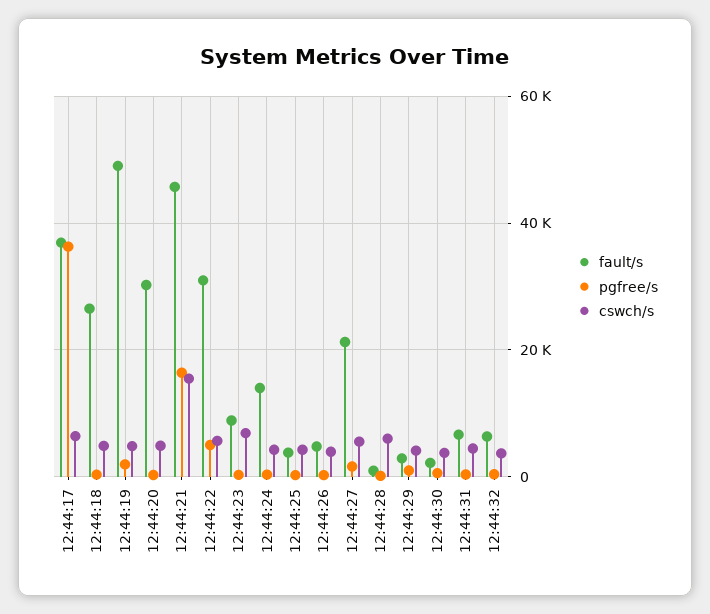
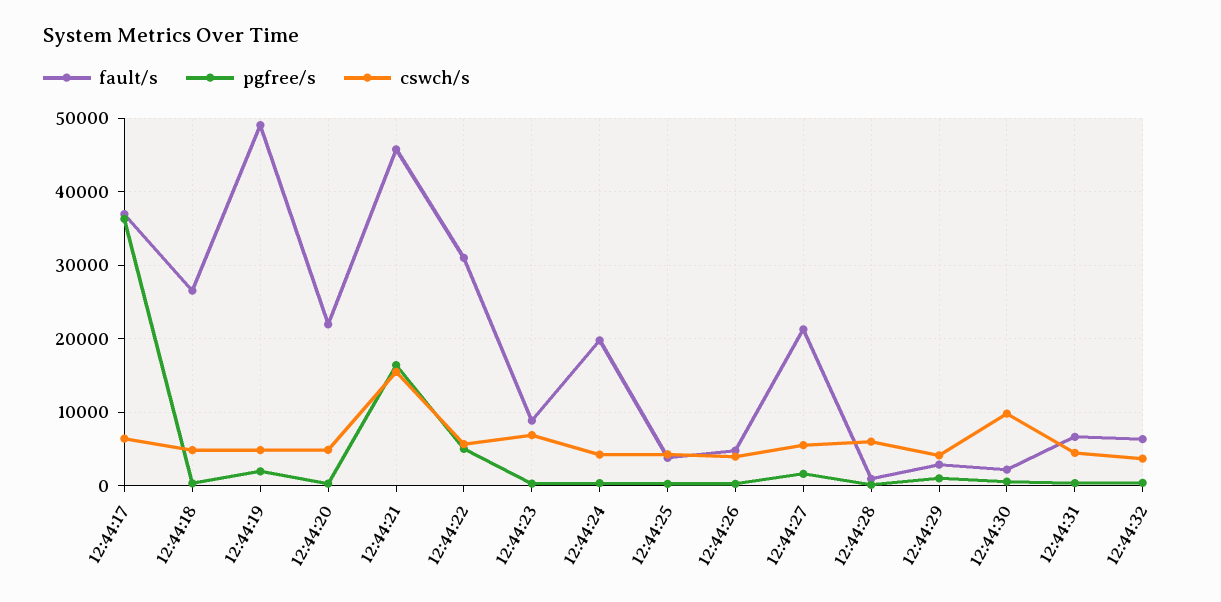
fault/s, 12:44:20: 30000 -> 22000
fault/s, 12:44:24: 14000 -> 20000
cswch/s, 12:44:30: 4000 -> 10000

